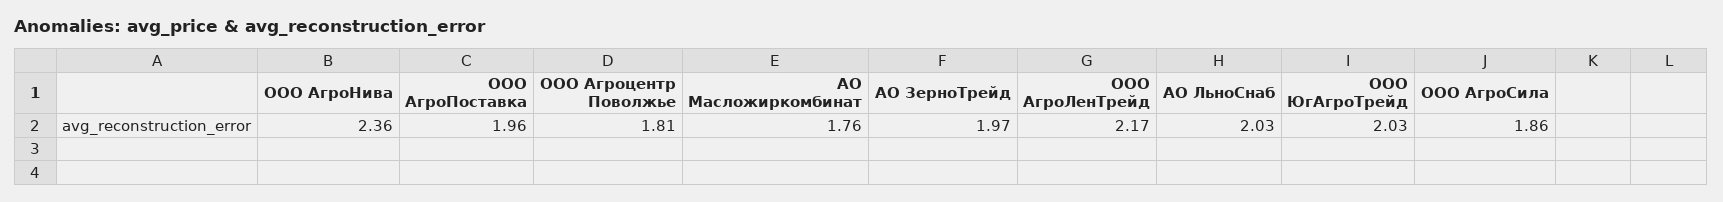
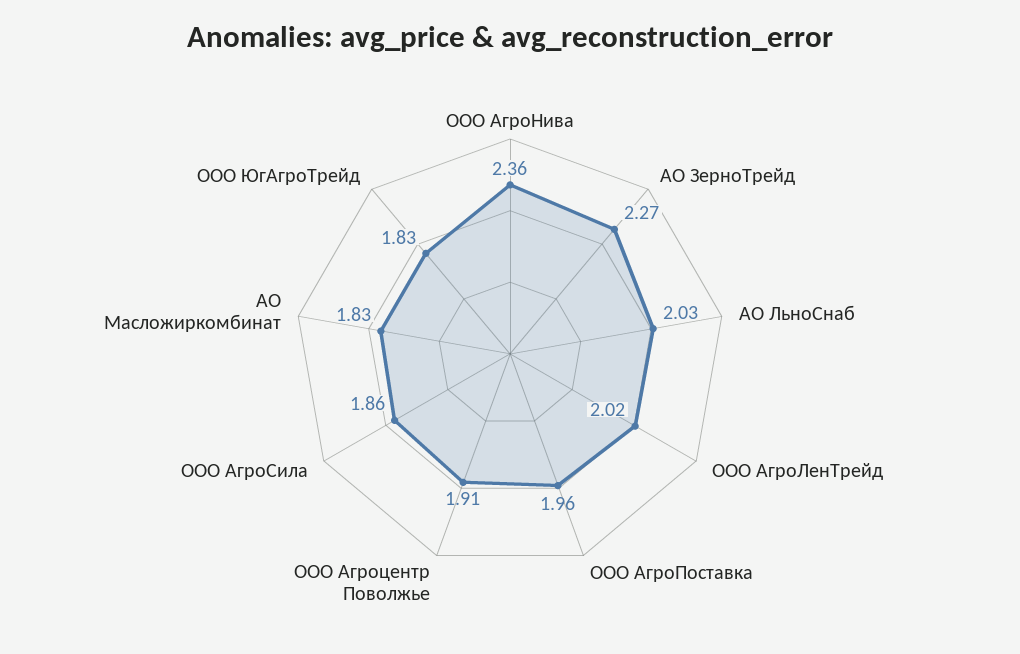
ООО Агроцентр Поволжье: 1.81 -> 1.91
АО Масложиркомбинат: 1.76 -> 1.83
АО ЗерноТрейд: 1.97 -> 2.27
ООО АгроЛенТрейд: 2.17 -> 2.02
ООО ЮгАгроТрейд: 2.03 -> 1.83

